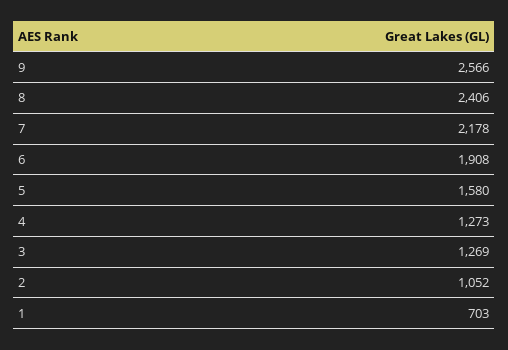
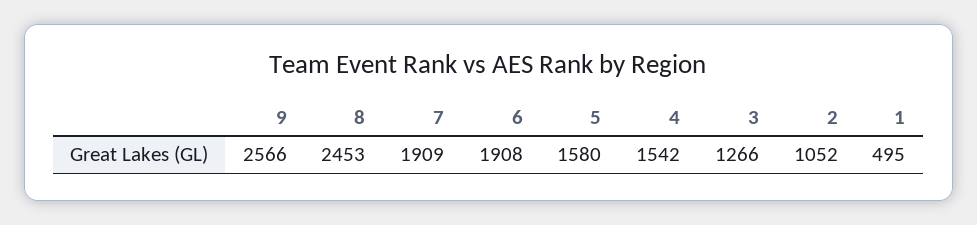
8: 2406 -> 2453
7: 2178 -> 1909
4: 1273 -> 1542
3: 1269 -> 1266
1: 703 -> 495

